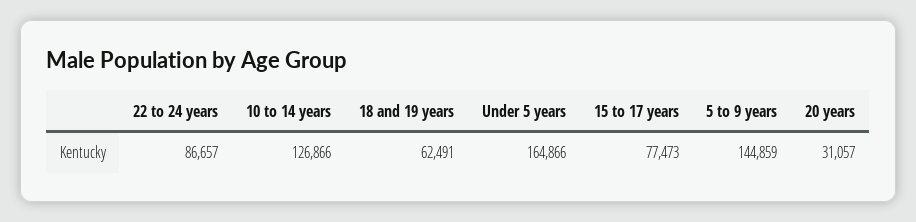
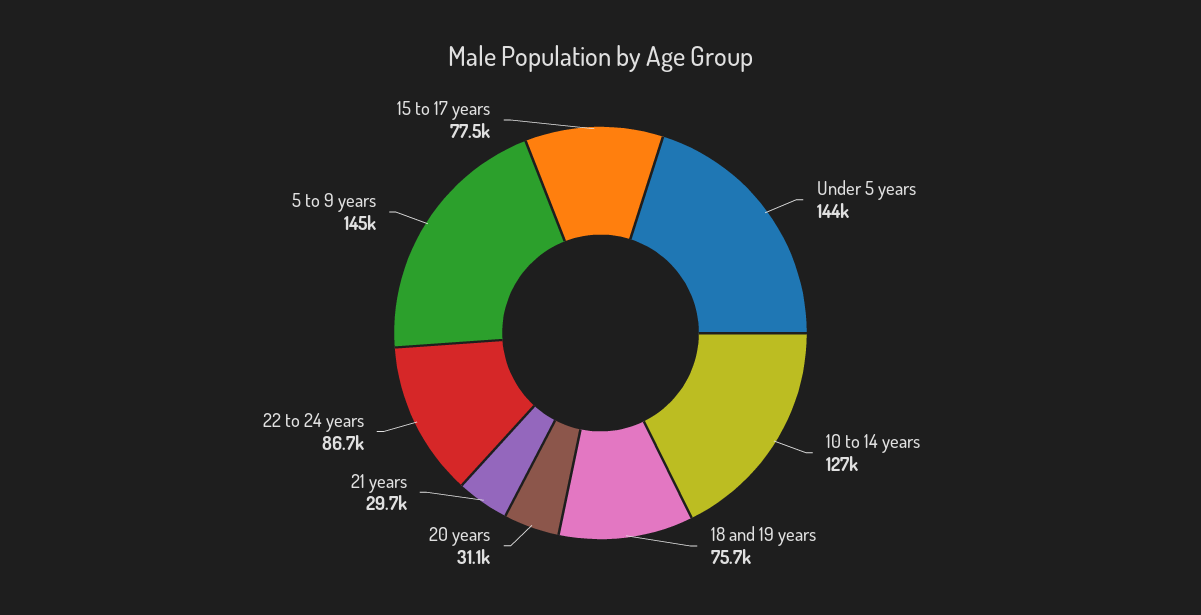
18 and 19 years: 62491 -> 75700
Under 5 years: 164866 -> 144000
21 years: none -> 29700

